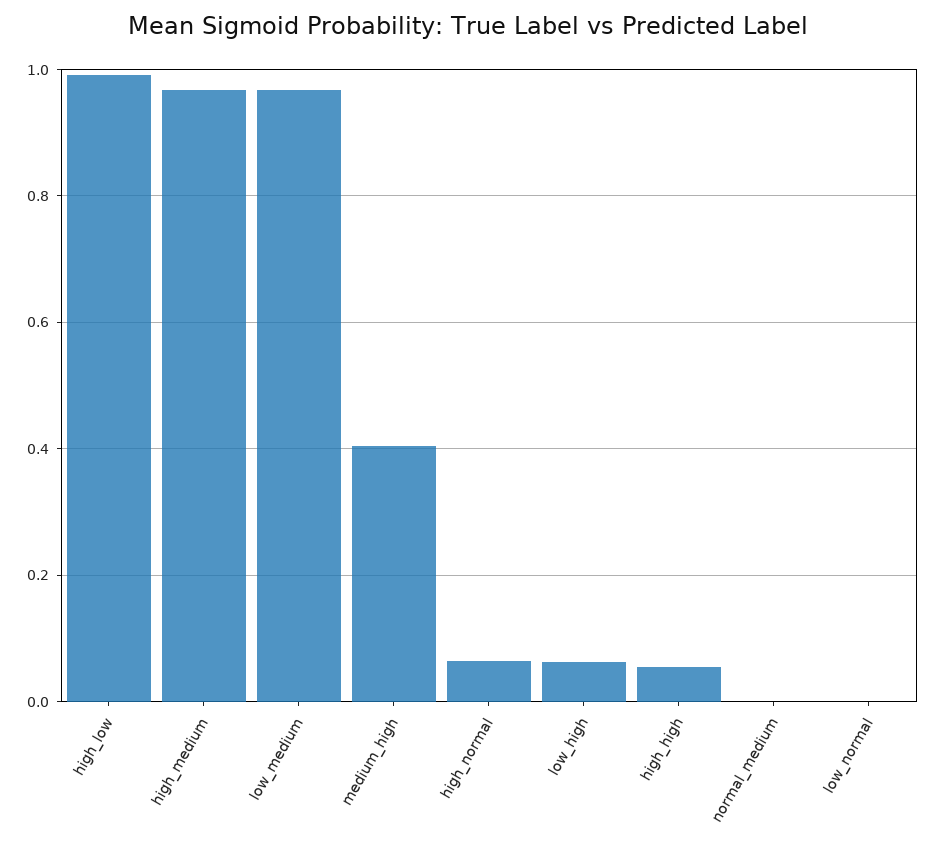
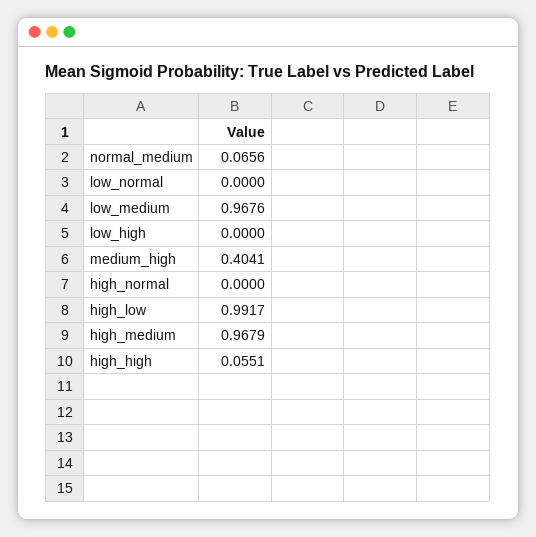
high_normal: 0.06 -> 0
low_high: 0.06 -> 0
normal_medium: 0 -> 0.0656

